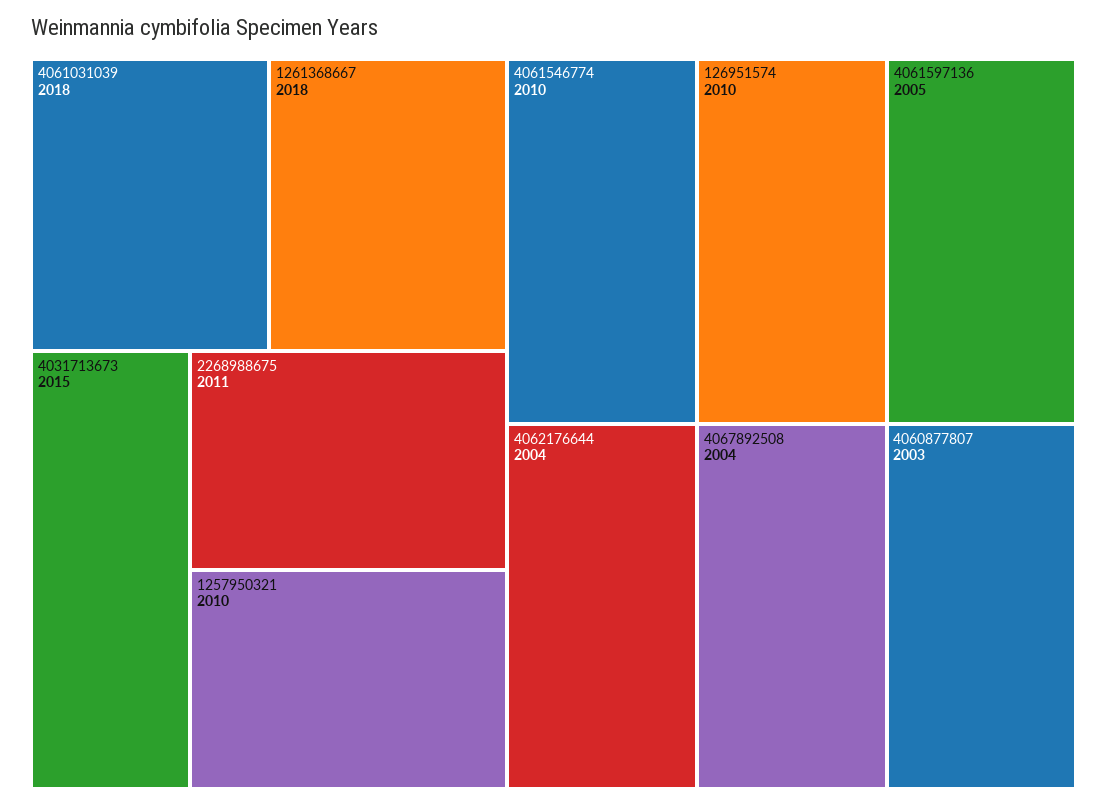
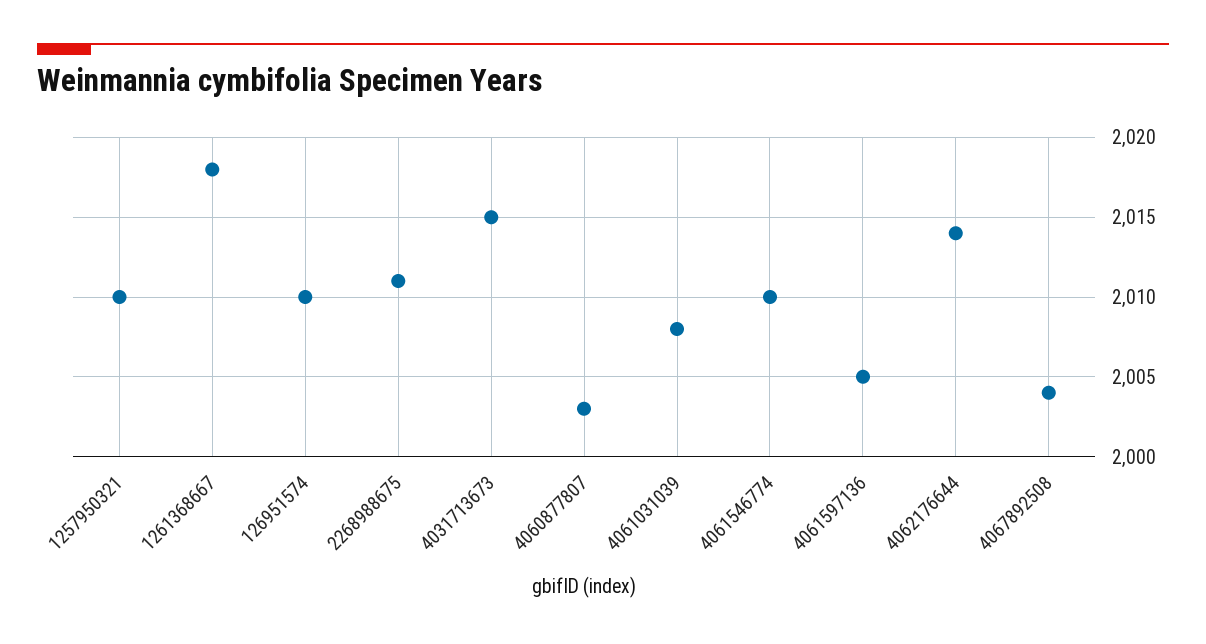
4061031039: 2018 -> 2008
4062176644: 2004 -> 2014

